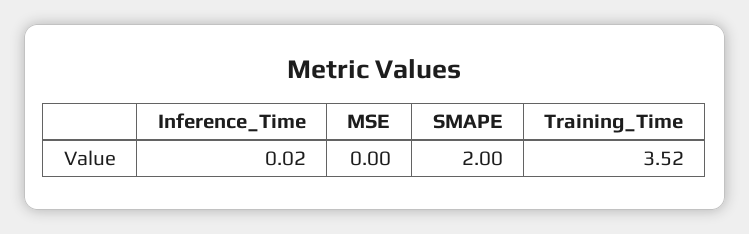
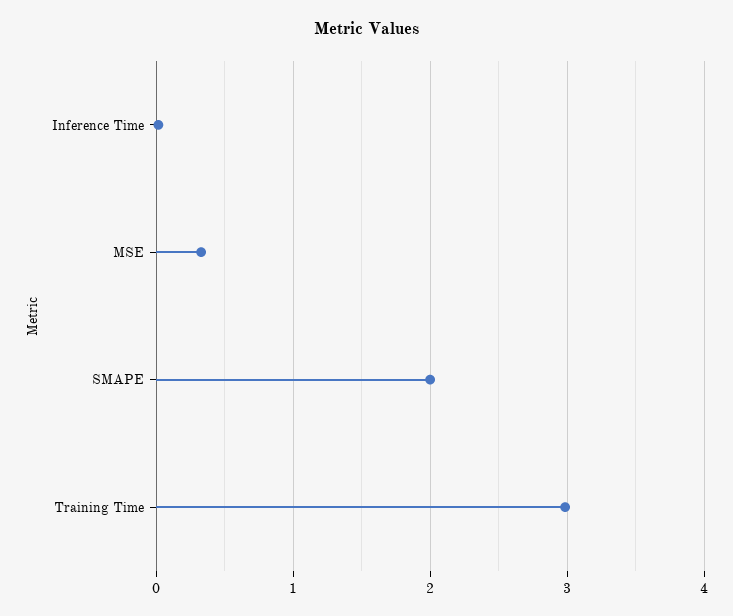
MSE: 0 -> 0.3
Training_Time: 3.52 -> 3

